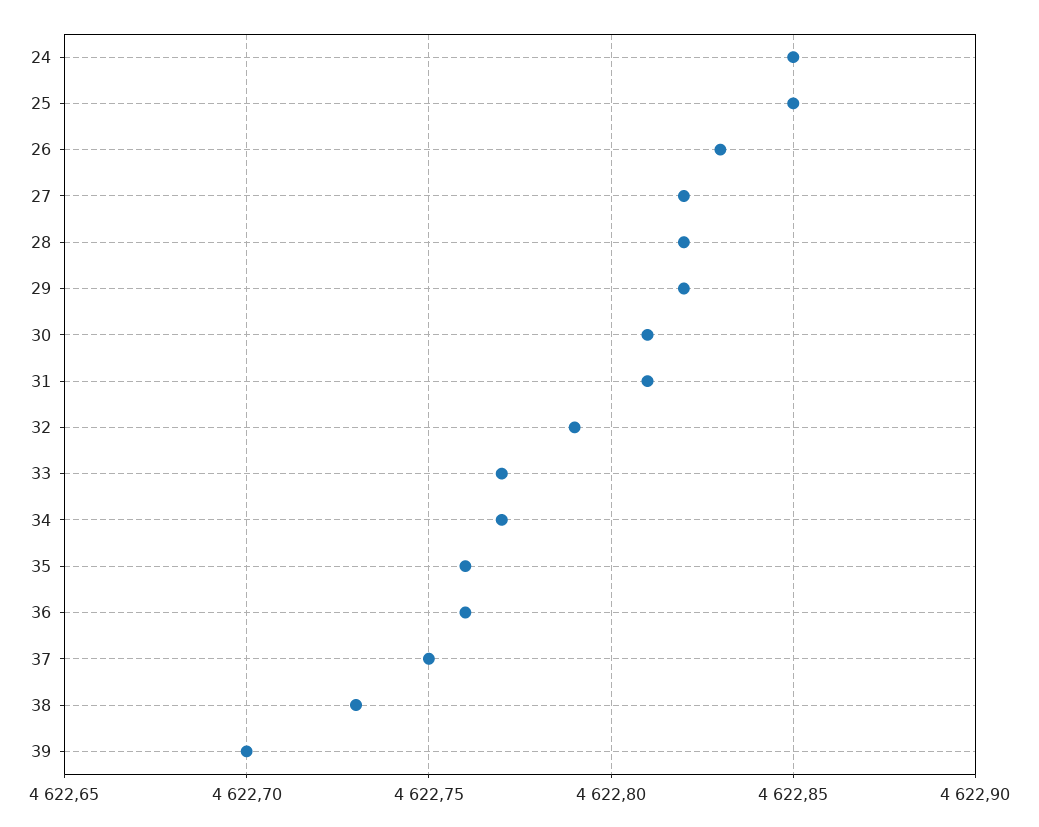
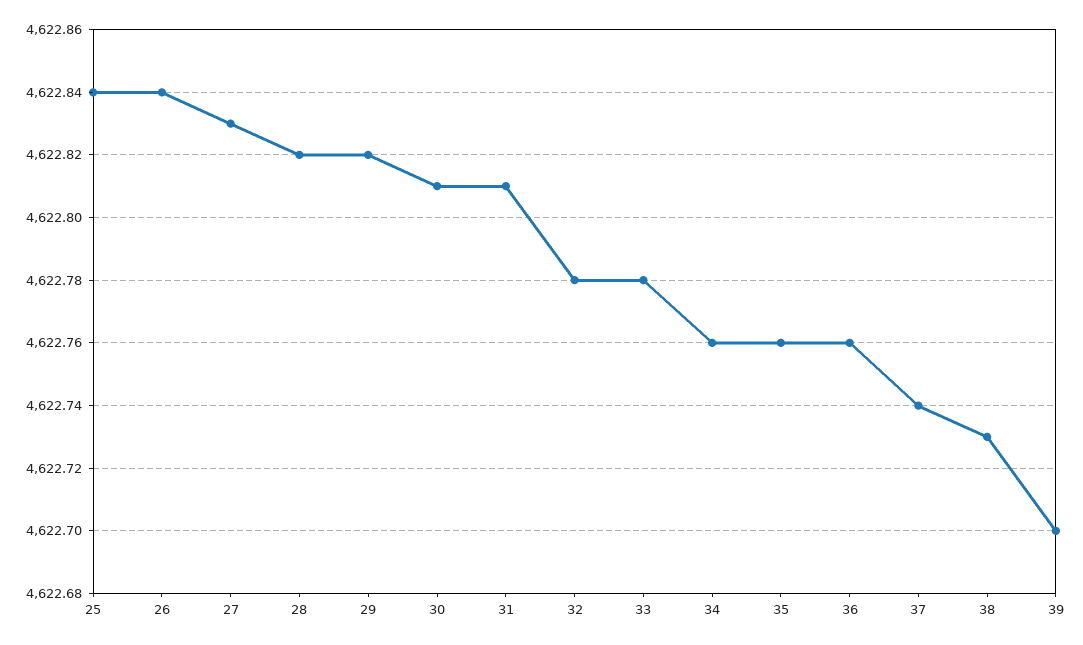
24: 4622.85 -> none
25: 4622.85 -> 4622.84
26: 4622.83 -> 4622.84
27: 4622.82 -> 4622.83
32: 4622.79 -> 4622.78
33: 4622.77 -> 4622.78
34: 4622.77 -> 4622.76
37: 4622.75 -> 4622.74

